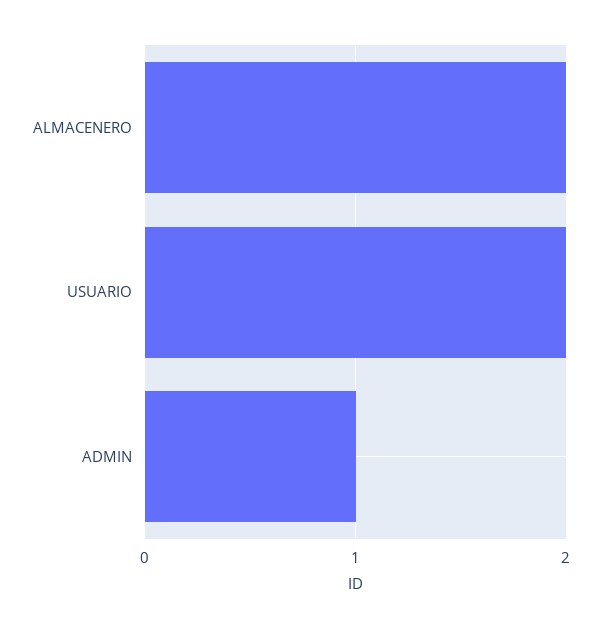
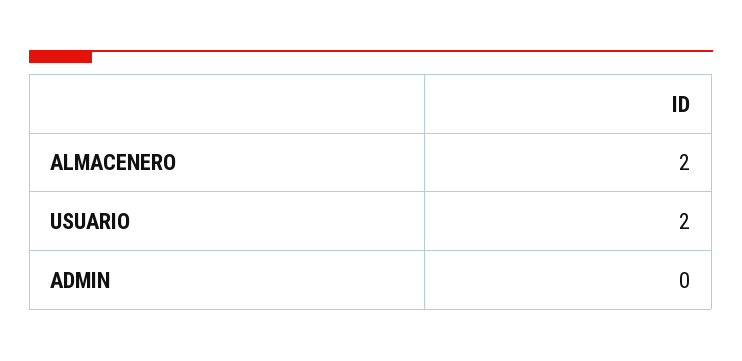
ADMIN: 1 -> 0

